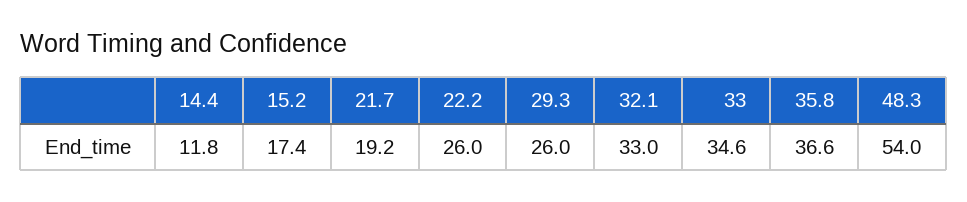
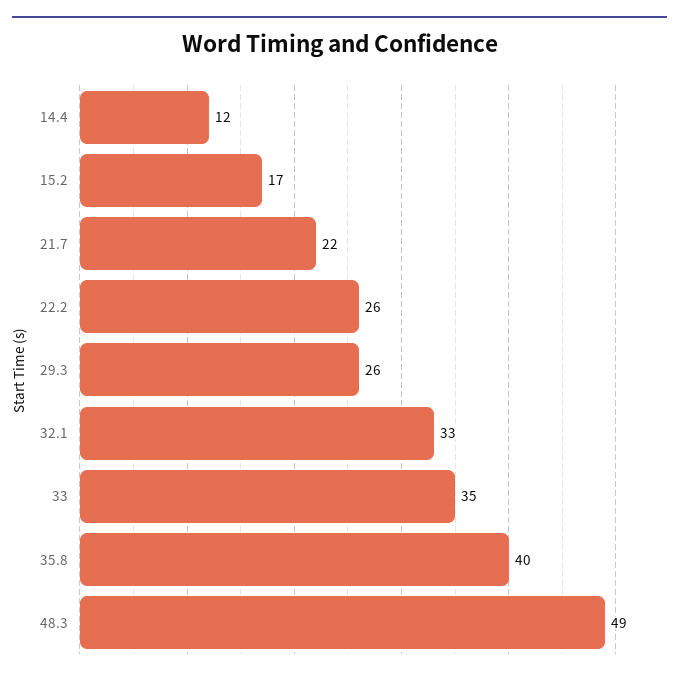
21.7: 19.2 -> 22
35.8: 36.6 -> 40
48.3: 54 -> 49

